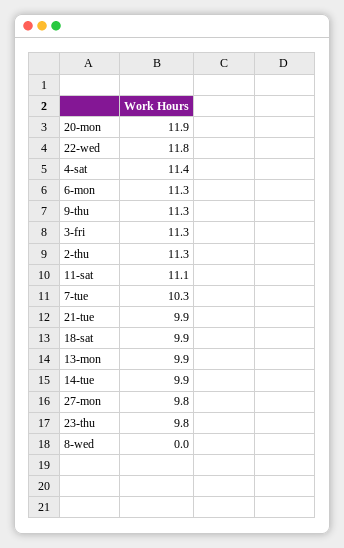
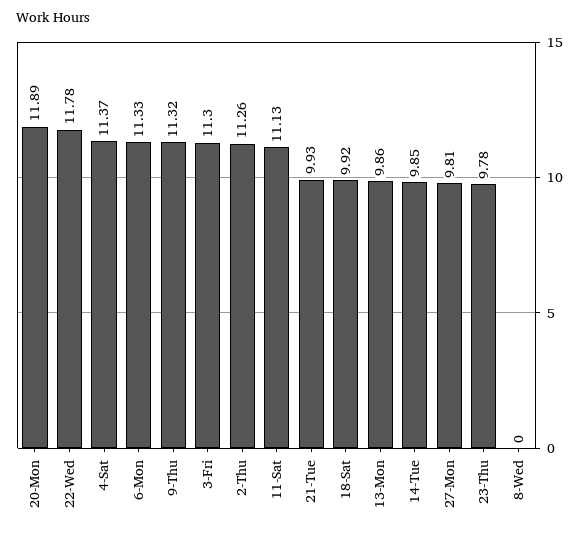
7-tue: 10.3 -> none

